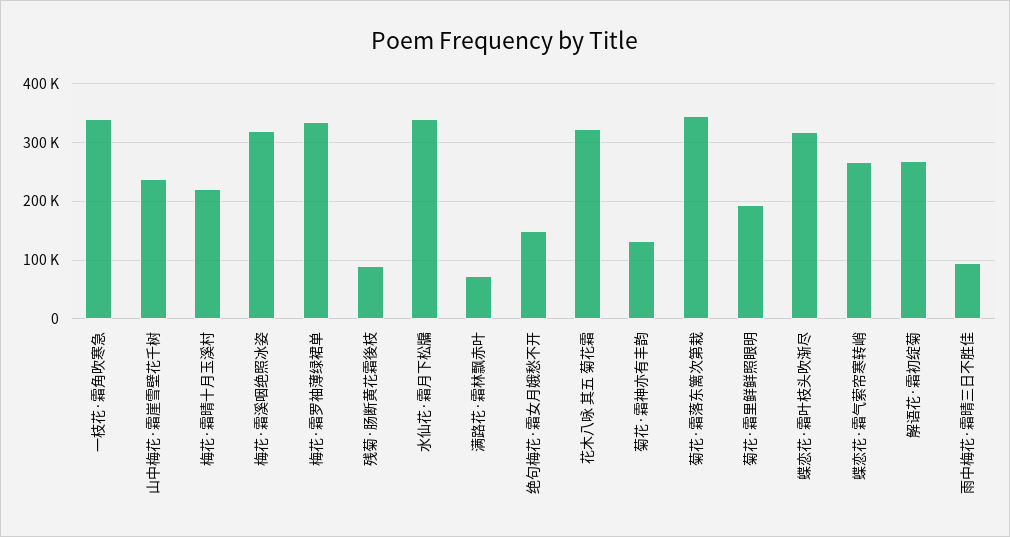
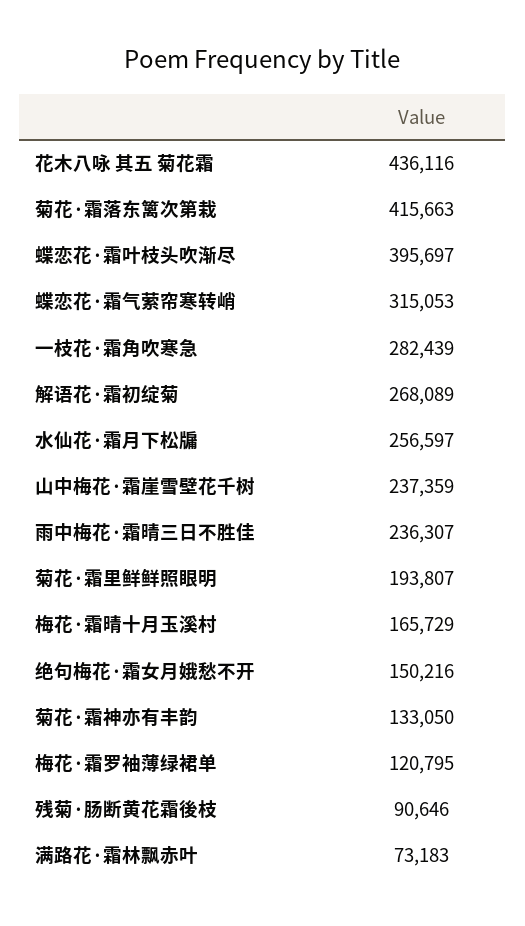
一枝花·霜角吹寒急: 340000 -> 282439
梅花·霜晴十月玉溪村: 220000 -> 165729
梅花·霜溪咽绝照冰姿: 320000 -> none
梅花·霜罗袖薄绿裙单: 340000 -> 120795
水仙花·霜月下松牖: 340000 -> 256597
花木八咏 其五 菊花霜: 320000 -> 436116
菊花·霜落东篱次第栽: 340000 -> 415663
蝶恋花·霜叶枝头吹渐尽: 320000 -> 395697
蝶恋花·霜气萦帘寒转峭: 260000 -> 315053
雨中梅花·霜晴三日不胜佳: 100000 -> 236307

